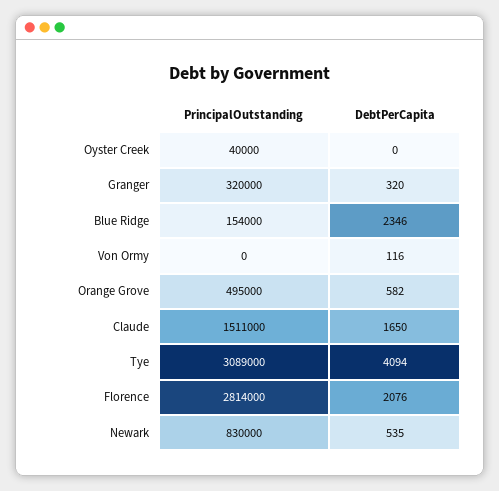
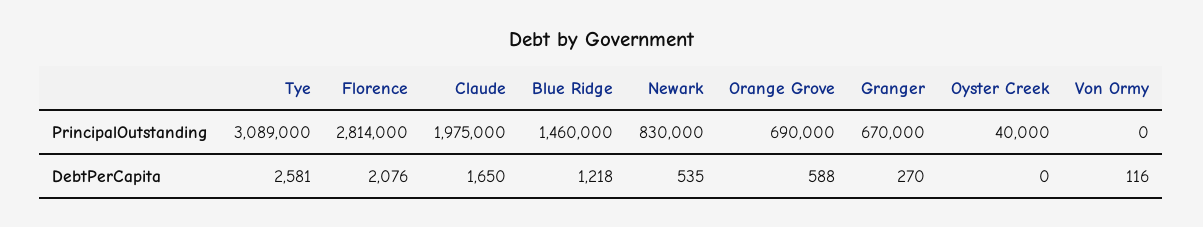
PrincipalOutstanding, Granger: 320000 -> 670000
DebtPerCapita, Granger: 320 -> 270
PrincipalOutstanding, Blue Ridge: 154000 -> 1460000
DebtPerCapita, Blue Ridge: 2346 -> 1218
PrincipalOutstanding, Orange Grove: 495000 -> 690000
DebtPerCapita, Orange Grove: 582 -> 588
PrincipalOutstanding, Claude: 1511000 -> 1975000
DebtPerCapita, Tye: 4094 -> 2581

